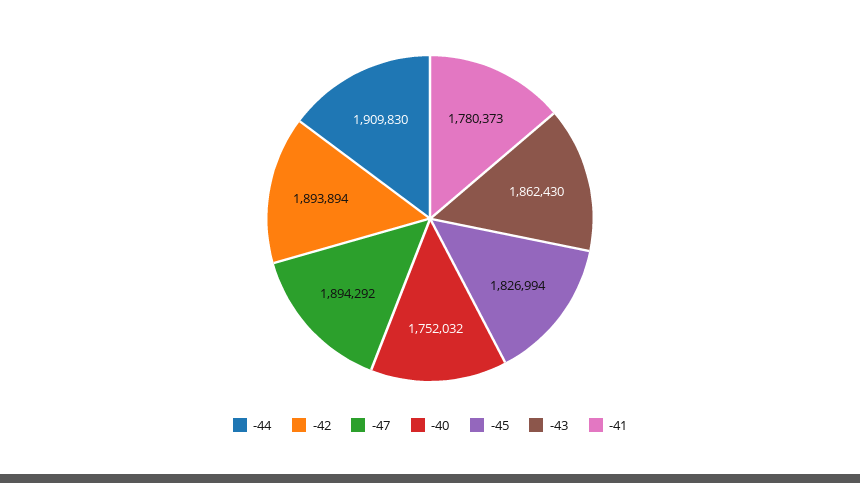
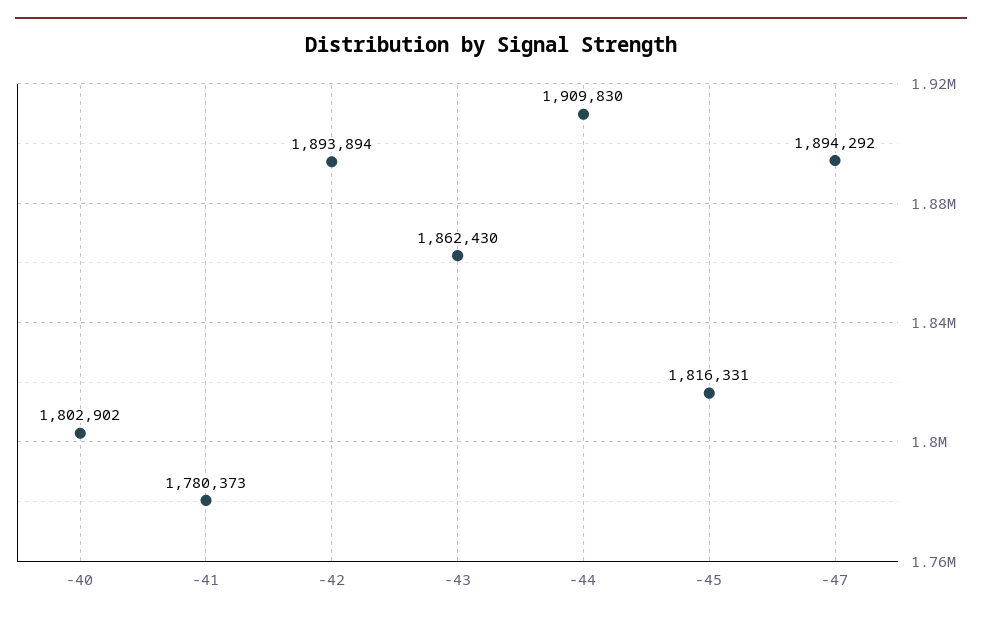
-40: 1752032 -> 1802902
-45: 1826994 -> 1816331

